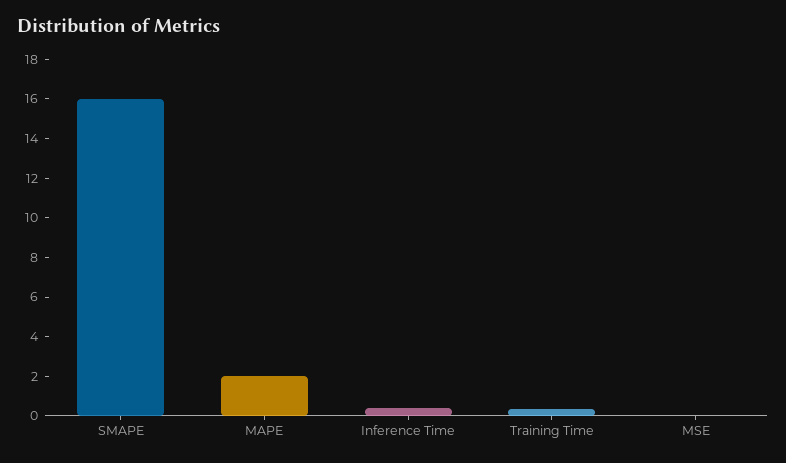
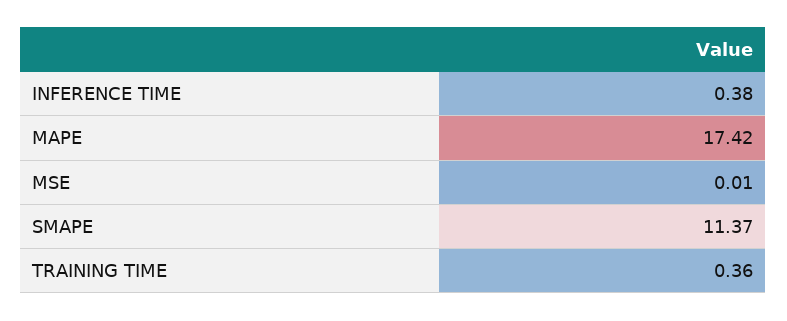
SMAPE: 16 -> 11.37
MAPE: 2 -> 17.42

